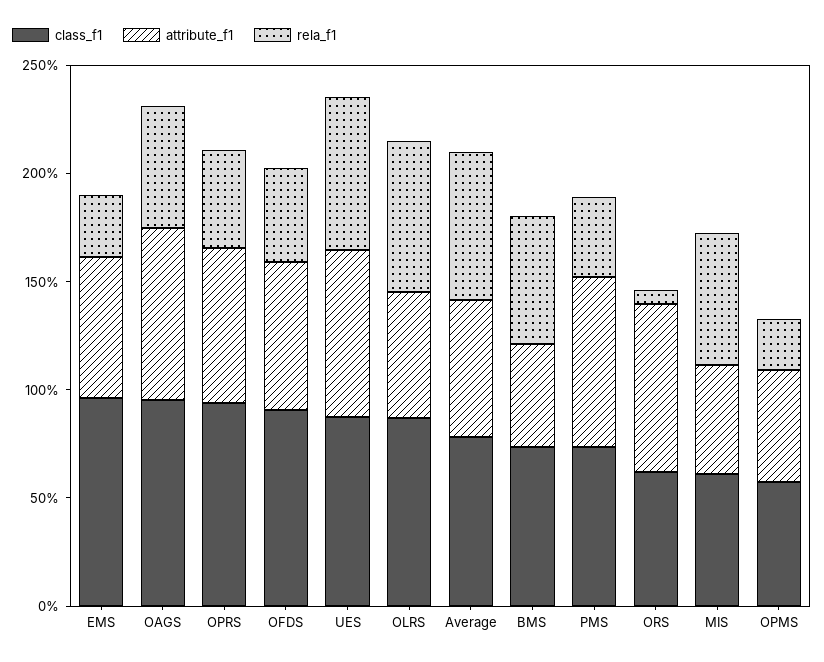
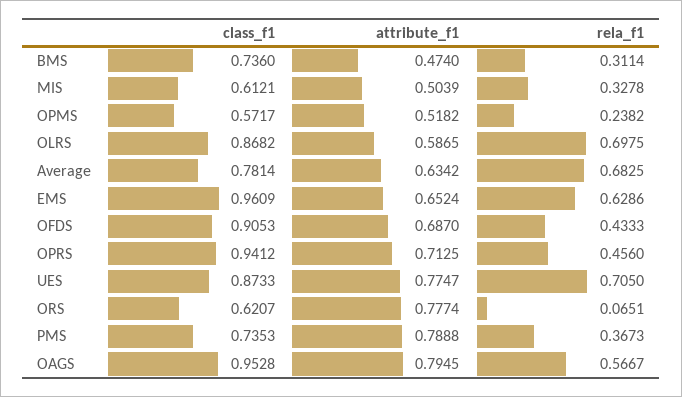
rela_f1, EMS: 0.3 -> 0.6286
rela_f1, BMS: 0.6 -> 0.3114
rela_f1, MIS: 0.6 -> 0.3278

